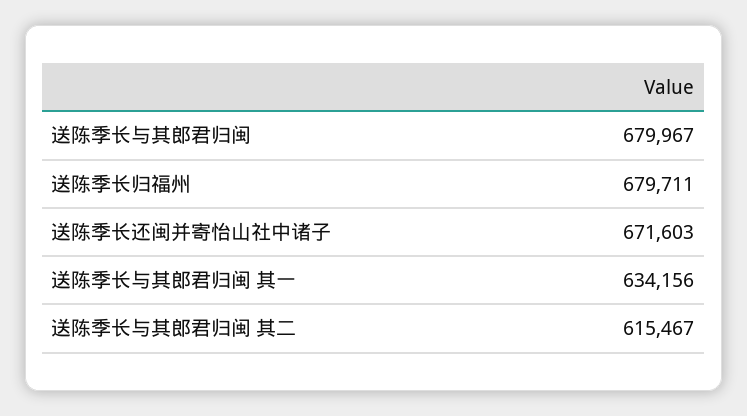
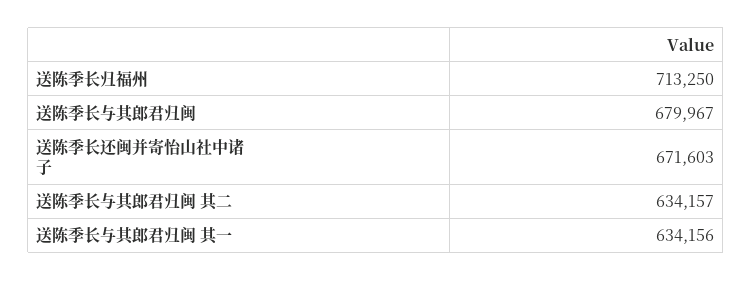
送陈季长归福州: 679711 -> 713250
送陈季长与其郎君归闽 其二: 615467 -> 634157

